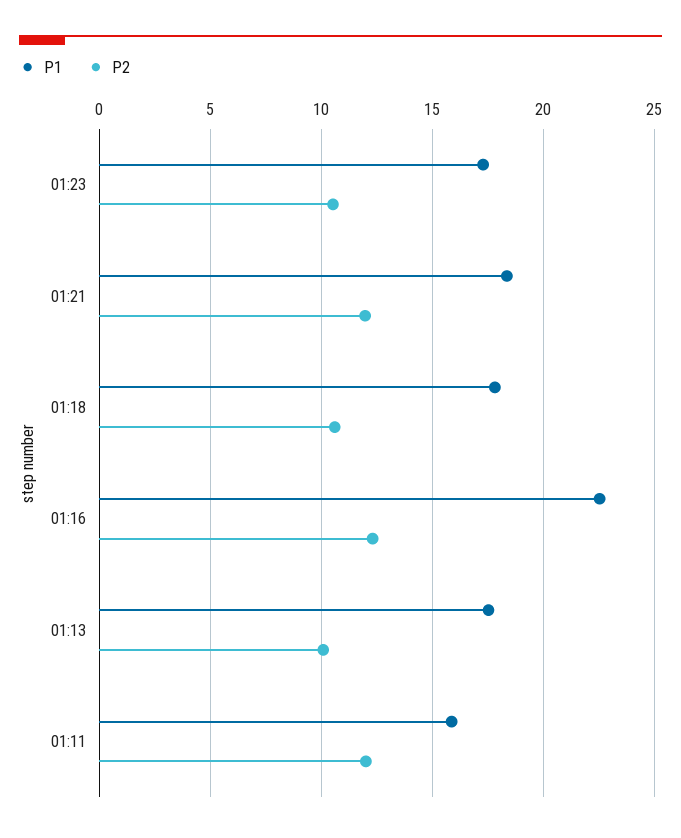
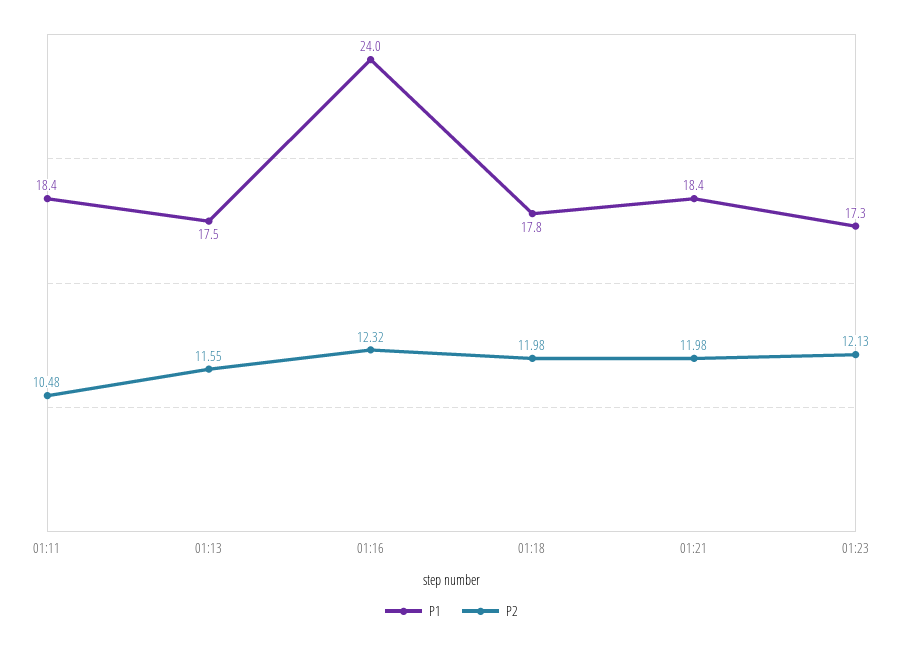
P2, 01:23: 10.5 -> 12.13
P2, 01:18: 10.5 -> 11.98
P1, 01:16: 22.5 -> 24
P2, 01:13: 10 -> 11.55
P1, 01:11: 16 -> 18.4
P2, 01:11: 12 -> 10.48

